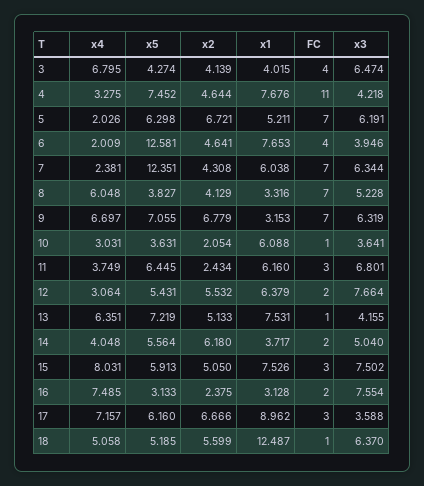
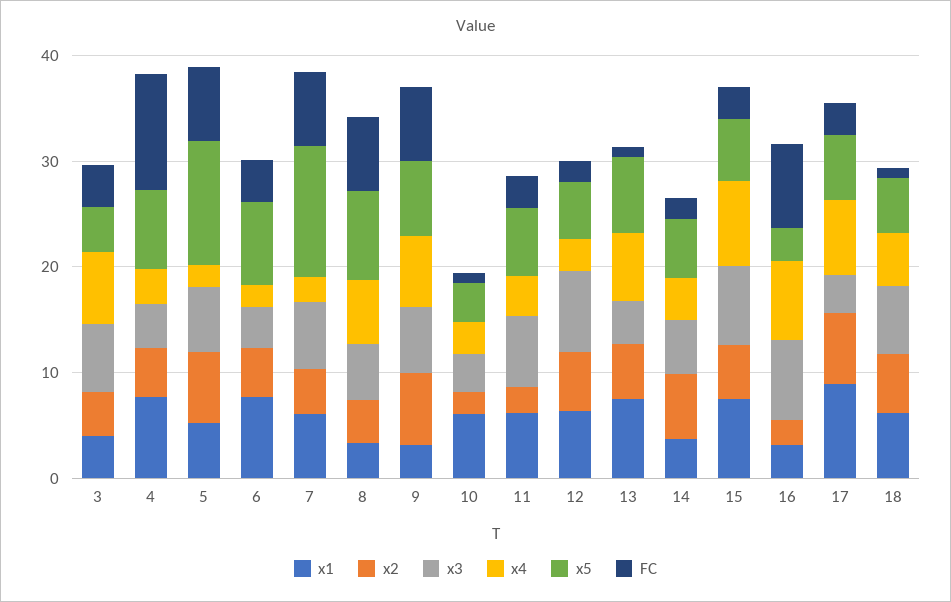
x5, 5: 6.298 -> 12
x5, 6: 12.581 -> 8
x5, 8: 3.827 -> 8
FC, 16: 2 -> 8
x1, 18: 12.487 -> 6

